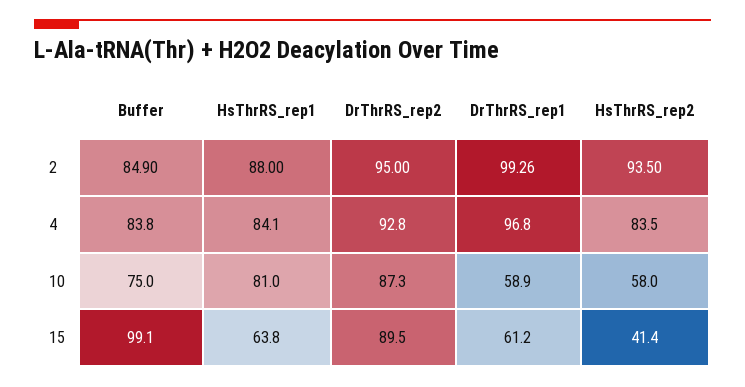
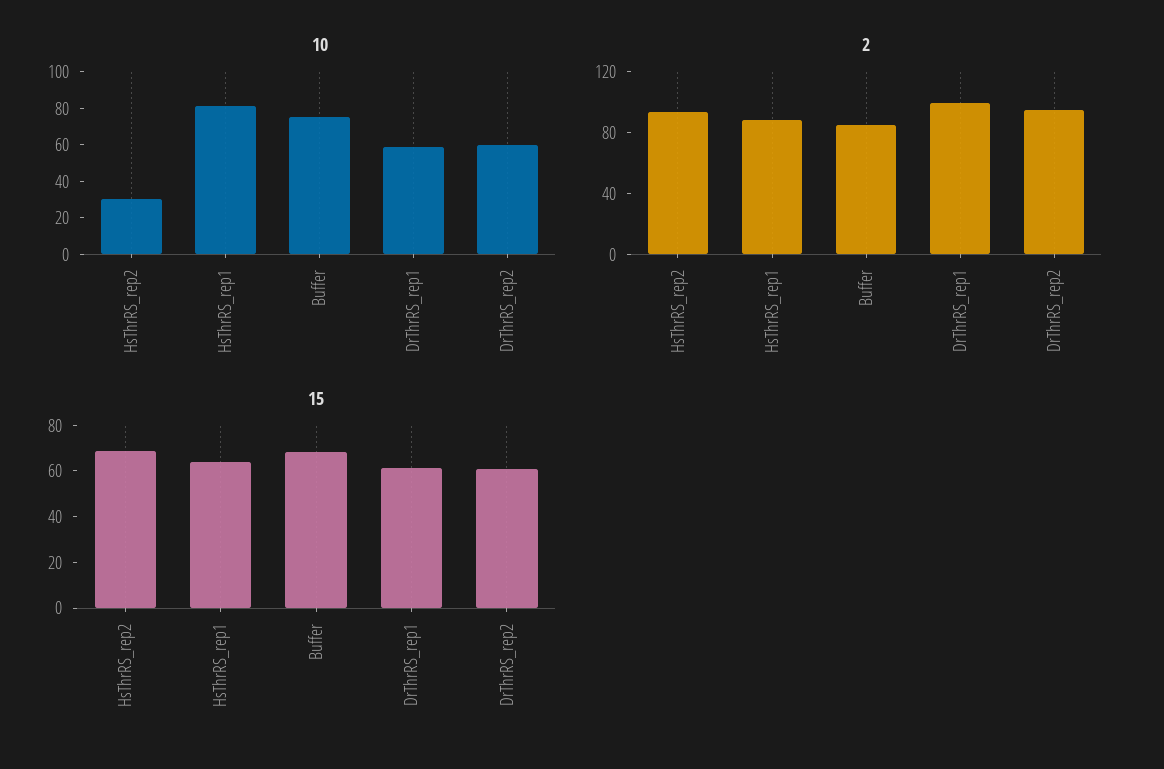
4, Buffer: 83.8 -> none
4, HsThrRS_rep1: 84.1 -> none
4, DrThrRS_rep2: 92.8 -> none
4, DrThrRS_rep1: 96.8 -> none
4, HsThrRS_rep2: 83.5 -> none
10, DrThrRS_rep2: 87.3 -> 60
10, HsThrRS_rep2: 58 -> 30
15, Buffer: 99.1 -> 70
15, DrThrRS_rep2: 89.5 -> 60
15, HsThrRS_rep2: 41.4 -> 70

